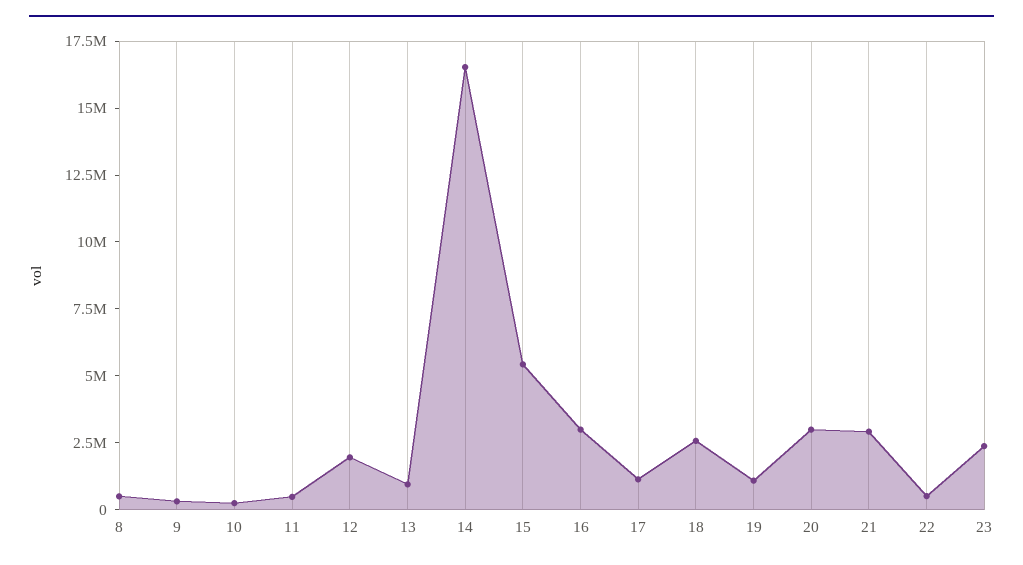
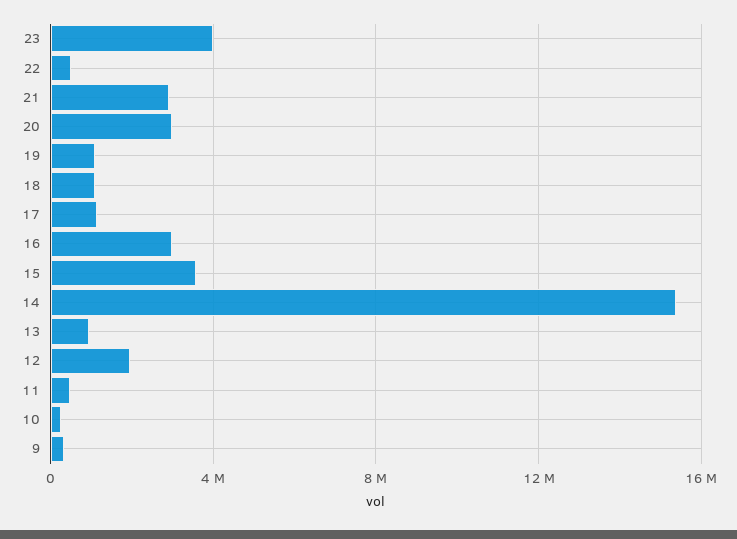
8: 500000 -> none
14: 16500000 -> 15500000
15: 5500000 -> 3500000
18: 2500000 -> 1000000
23: 2500000 -> 4000000

